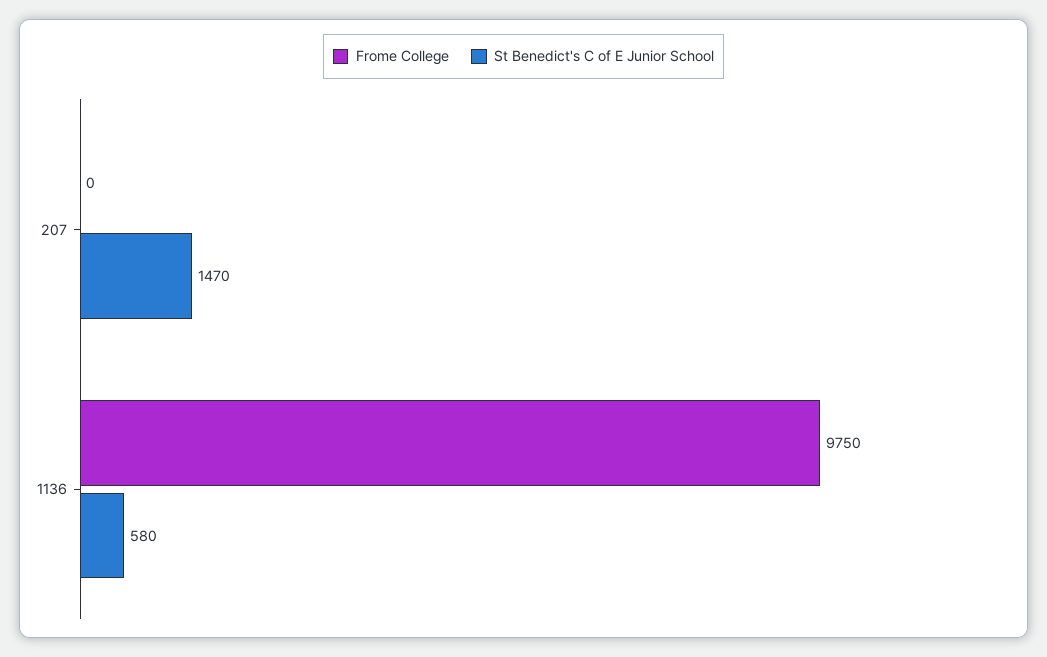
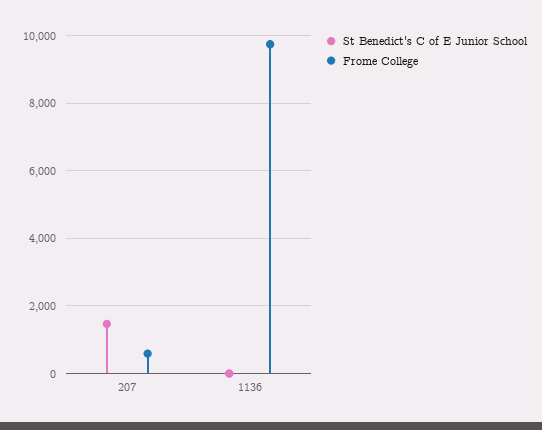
Frome College, 207: 0 -> 600
St Benedict's C of E Junior School, 1136: 580 -> 0

